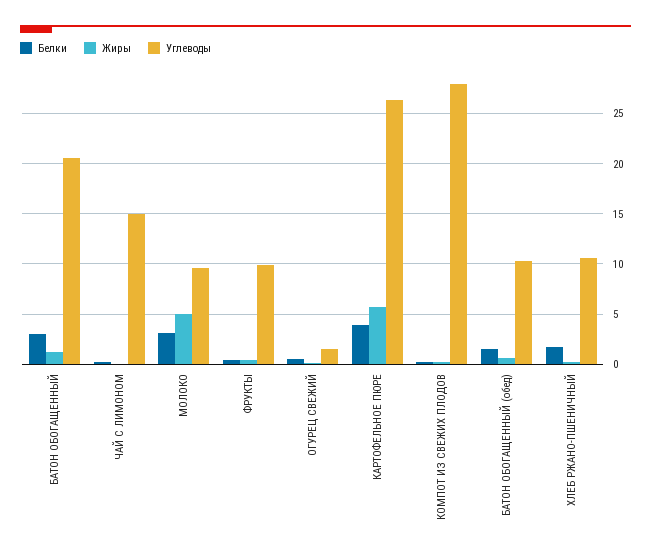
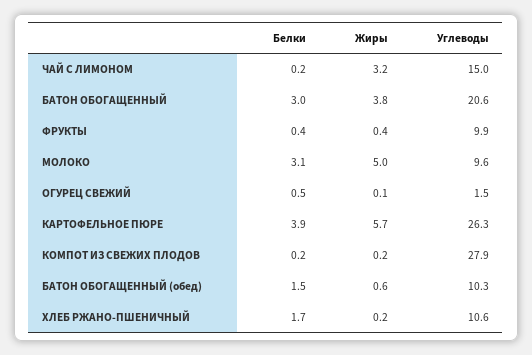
Жиры, БАТОН ОБОГАЩЕННЫЙ: 1 -> 3.8
Жиры, ЧАЙ С ЛИМОНОМ: 0 -> 3.2

